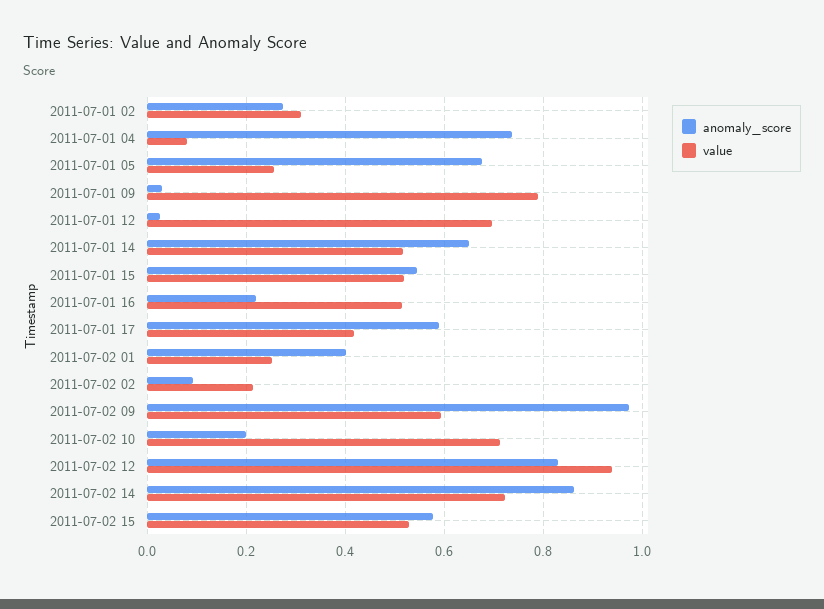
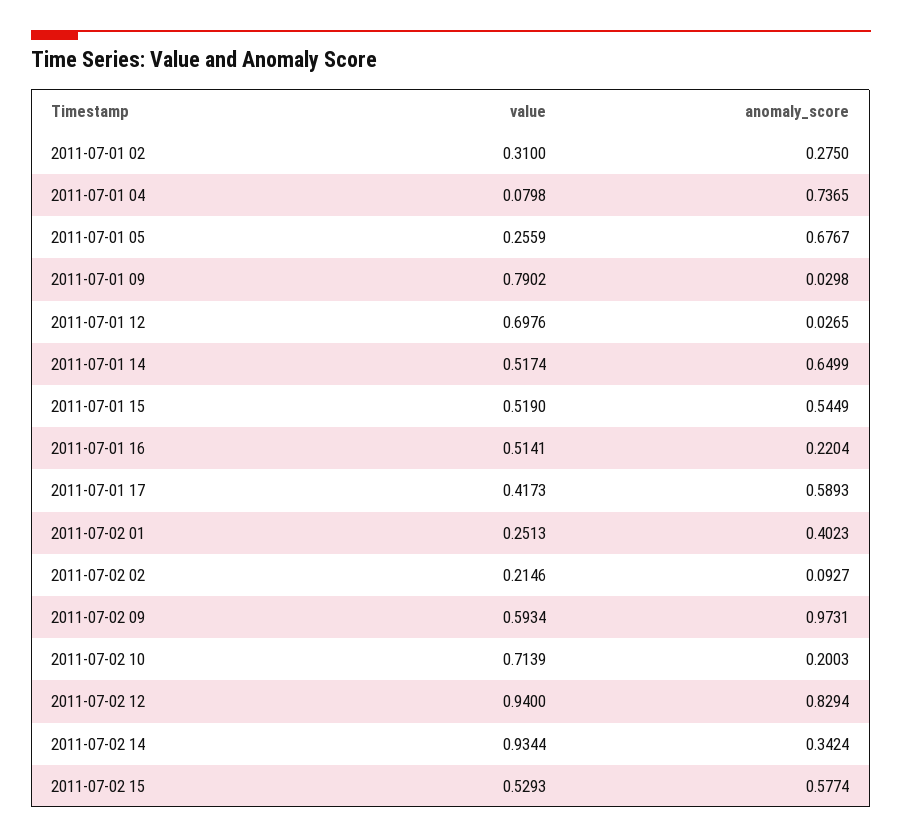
anomaly_score, 2011-07-02 14: 0.86 -> 0.3424
value, 2011-07-02 14: 0.72 -> 0.9344

